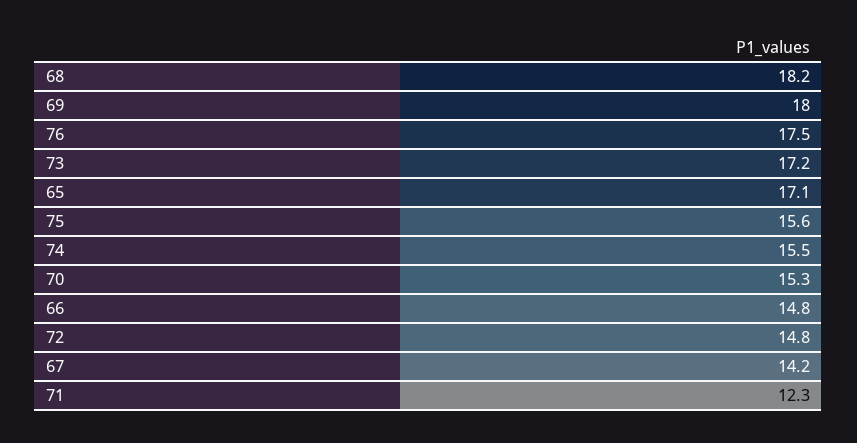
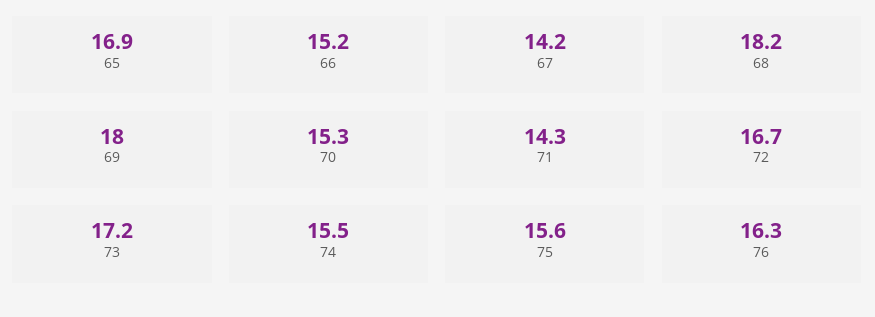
76: 17.5 -> 16.3
65: 17.1 -> 16.9
66: 14.8 -> 15.2
72: 14.8 -> 16.7
71: 12.3 -> 14.3

